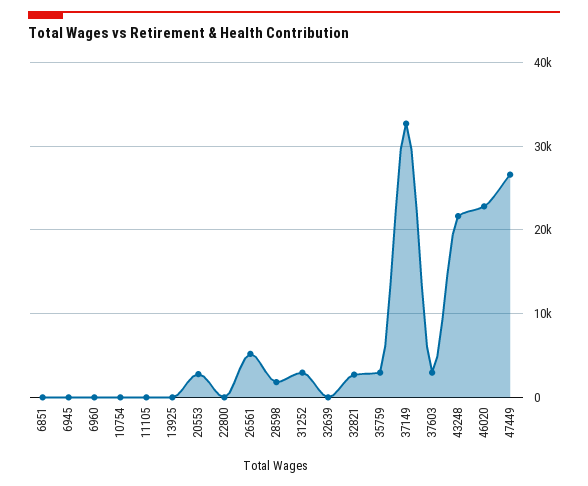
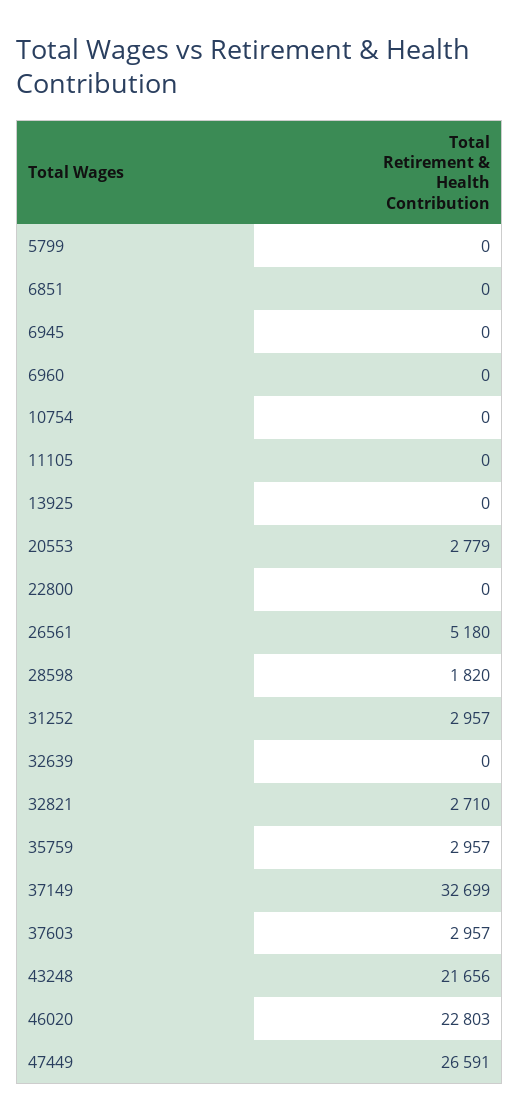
5799: none -> 0

